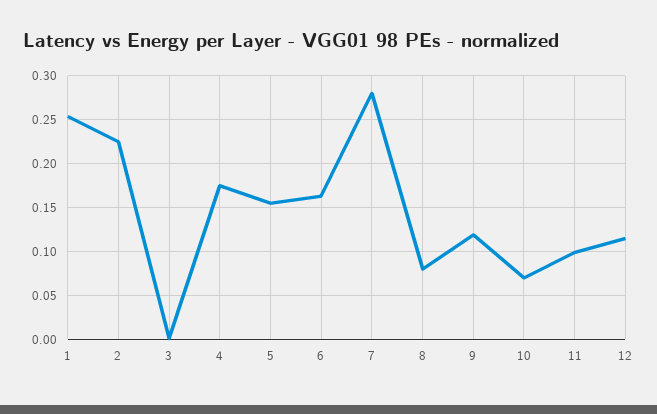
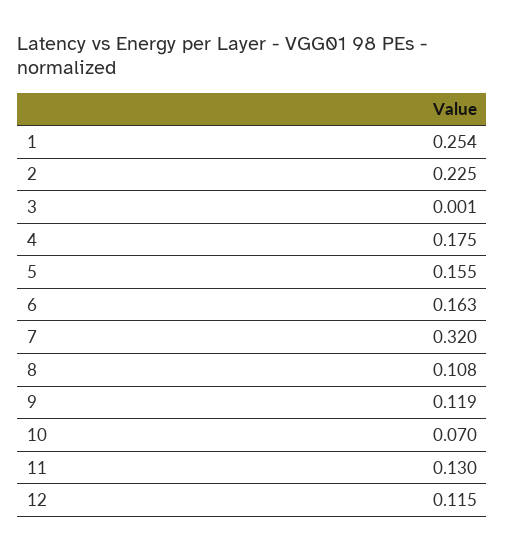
7: 0.28 -> 0.32
8: 0.08 -> 0.108
11: 0.1 -> 0.13

